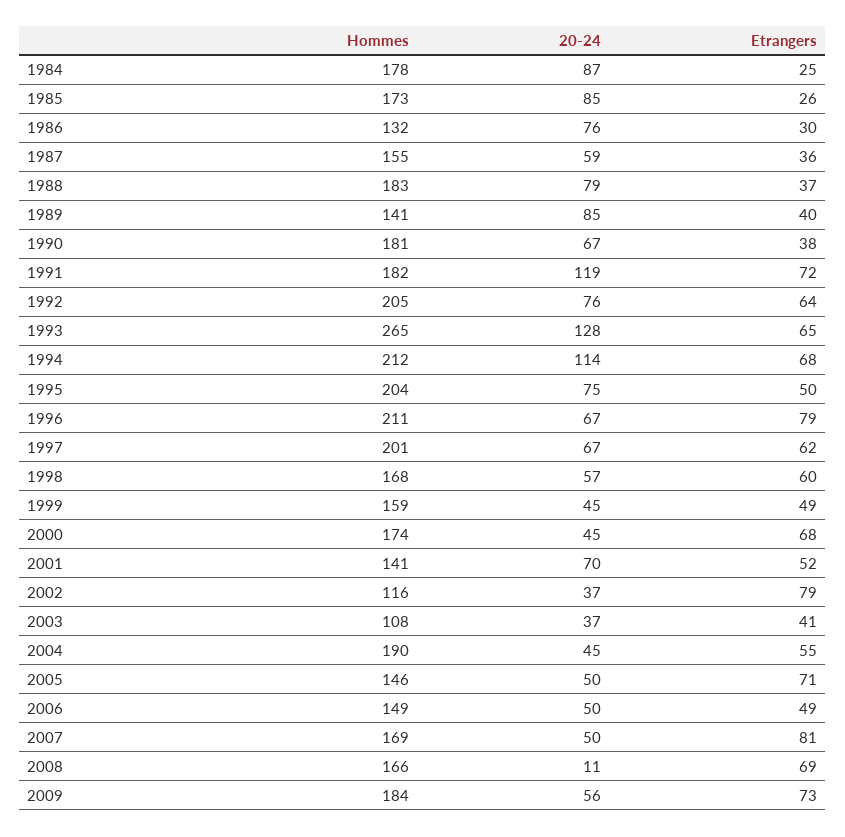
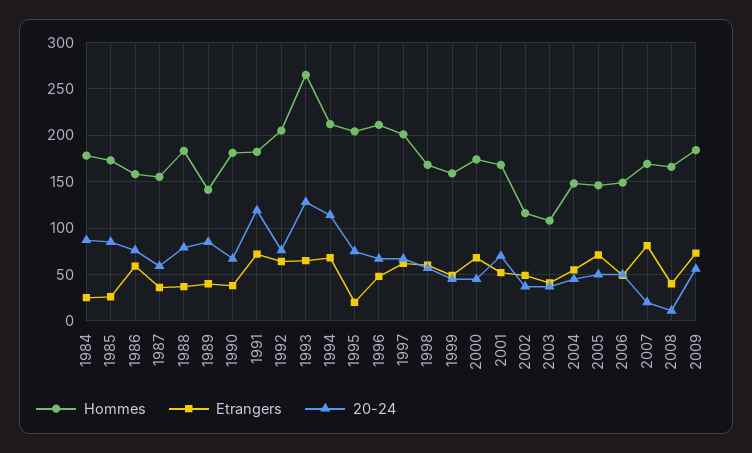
Hommes, 1986: 132 -> 160
Etrangers, 1986: 30 -> 60
Etrangers, 1995: 50 -> 20
Etrangers, 1996: 79 -> 50
Hommes, 2001: 141 -> 170
Etrangers, 2002: 79 -> 50
Hommes, 2004: 190 -> 150
20-24, 2007: 50 -> 20
Etrangers, 2008: 69 -> 40

